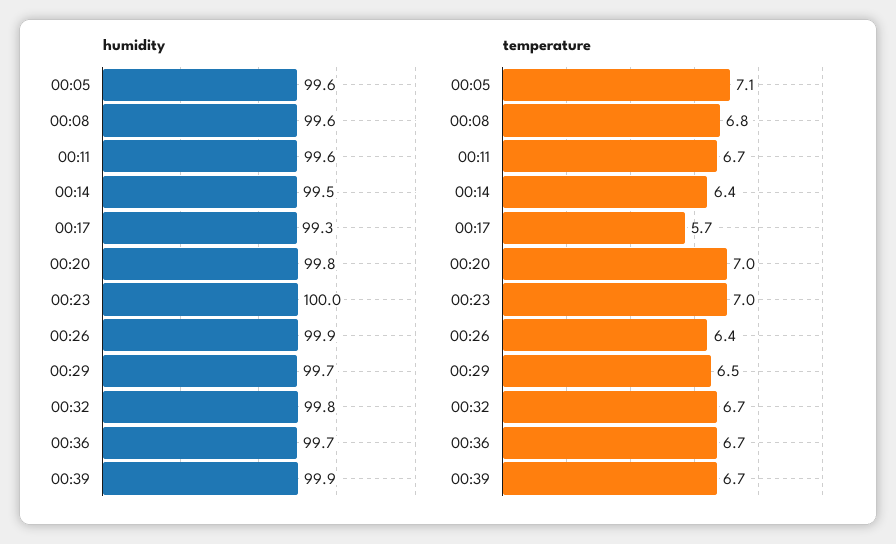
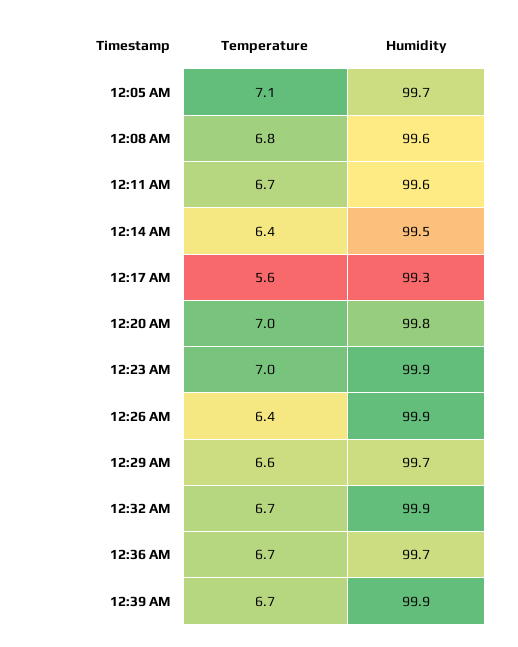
humidity, 00:05: 99.6 -> 99.7
humidity, 00:23: 100 -> 99.9
humidity, 00:32: 99.8 -> 99.9
temperature, 00:17: 5.7 -> 5.6
temperature, 00:29: 6.5 -> 6.6

